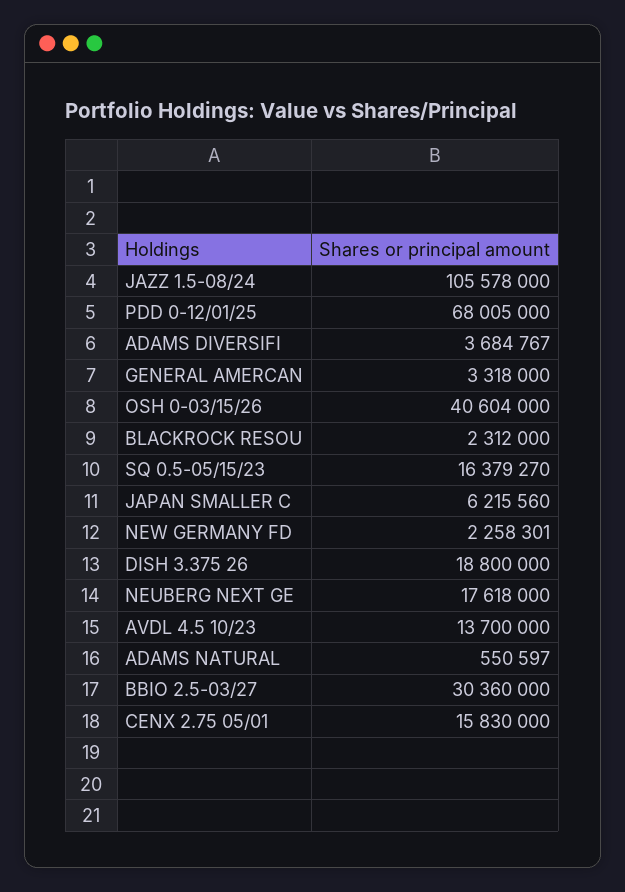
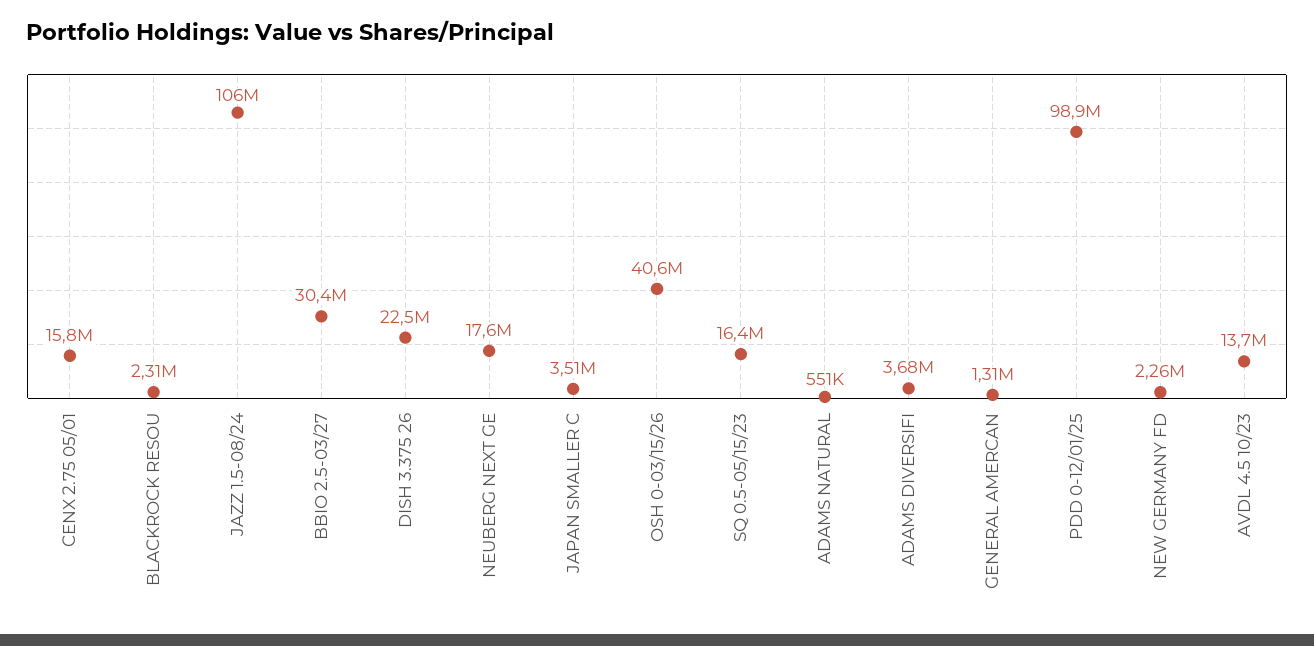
PDD 0-12/01/25: 68005000 -> 98900000
GENERAL AMERCAN: 3318000 -> 1310000
JAPAN SMALLER C: 6215560 -> 3510000
DISH 3.375 26: 18800000 -> 22500000

